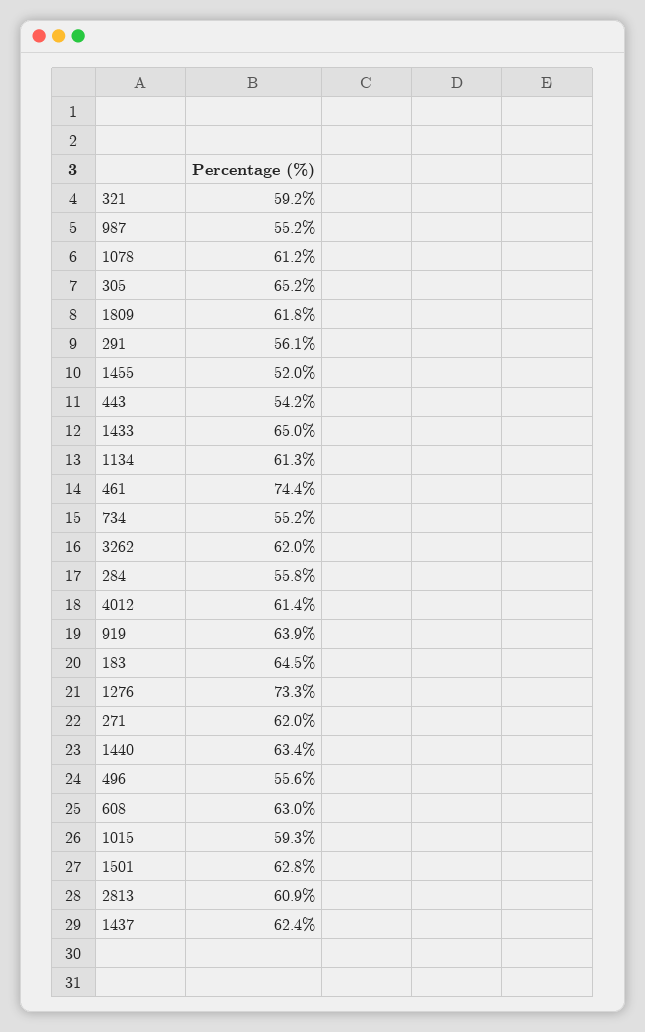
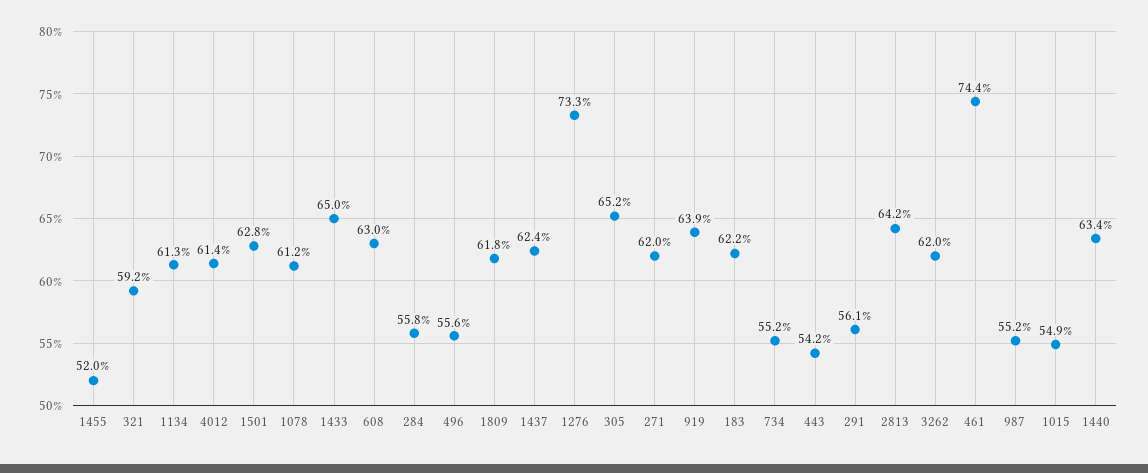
183: 64.5 -> 62.2
1015: 59.3 -> 54.9
2813: 60.9 -> 64.2

